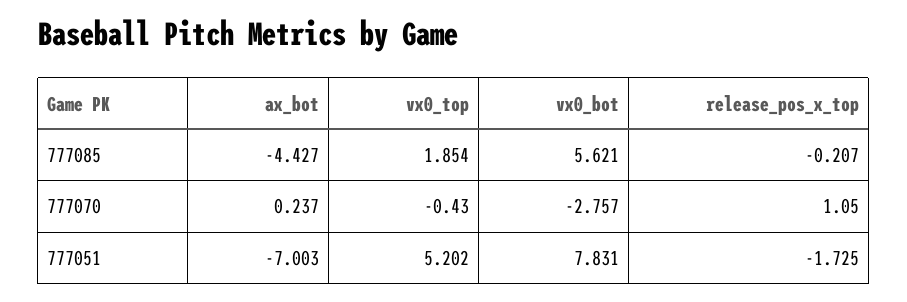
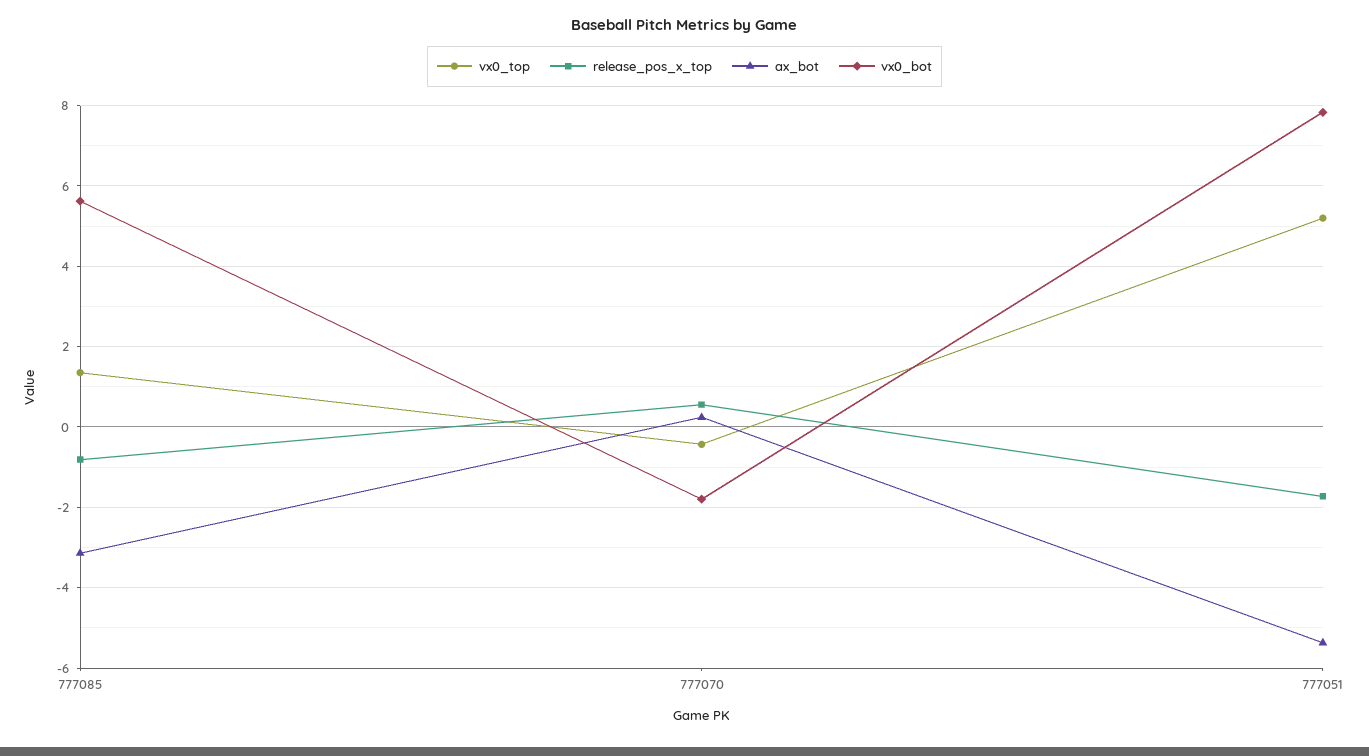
ax_bot, 777085: -4.427 -> -3.2
vx0_top, 777085: 1.854 -> 1.4
release_pos_x_top, 777085: -0.207 -> -0.8
vx0_bot, 777070: -2.757 -> -1.8
release_pos_x_top, 777070: 1.05 -> 0.6
ax_bot, 777051: -7.003 -> -5.4

